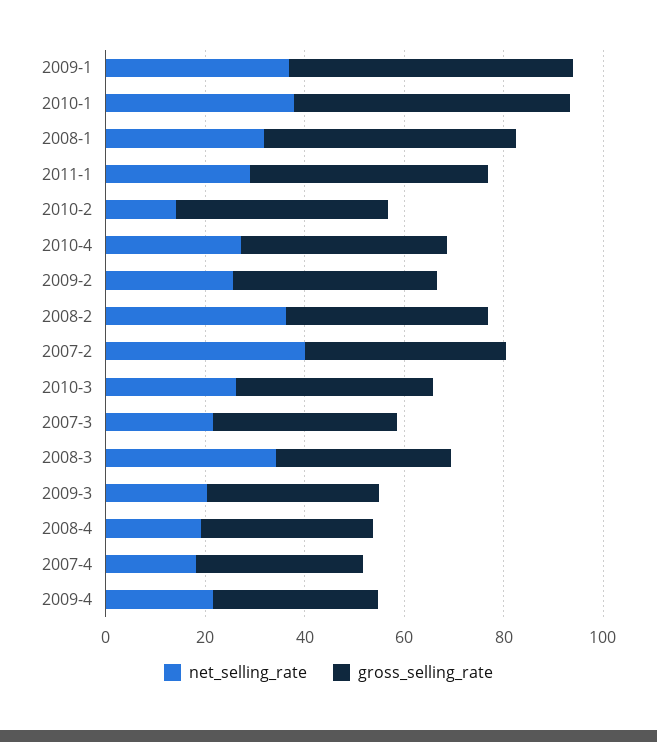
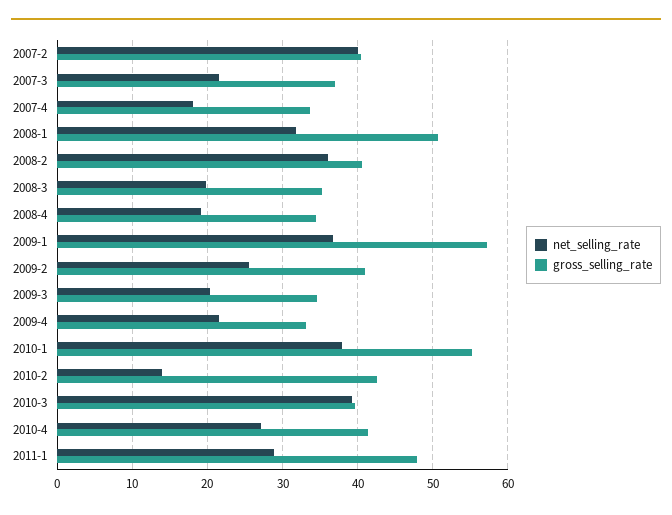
net_selling_rate, 2010-3: 25 -> 39
net_selling_rate, 2008-3: 35 -> 20

